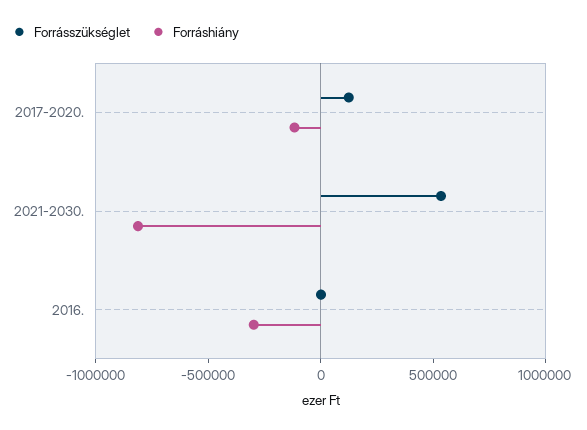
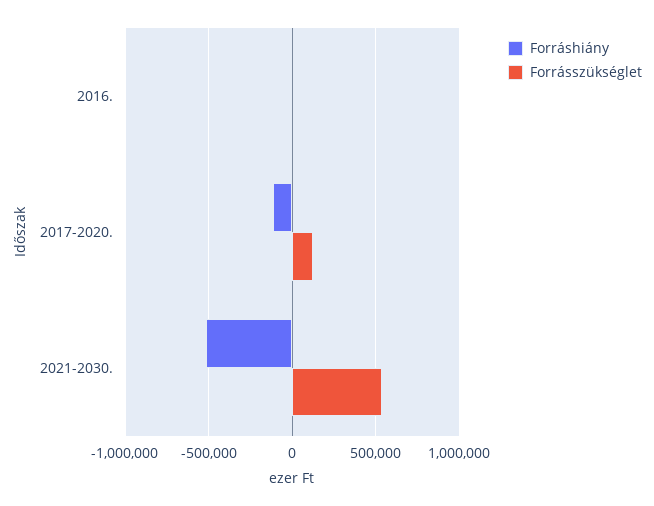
Forráshiány, 2021-2030.: -800000 -> -500000
Forráshiány, 2016.: -300000 -> 0

